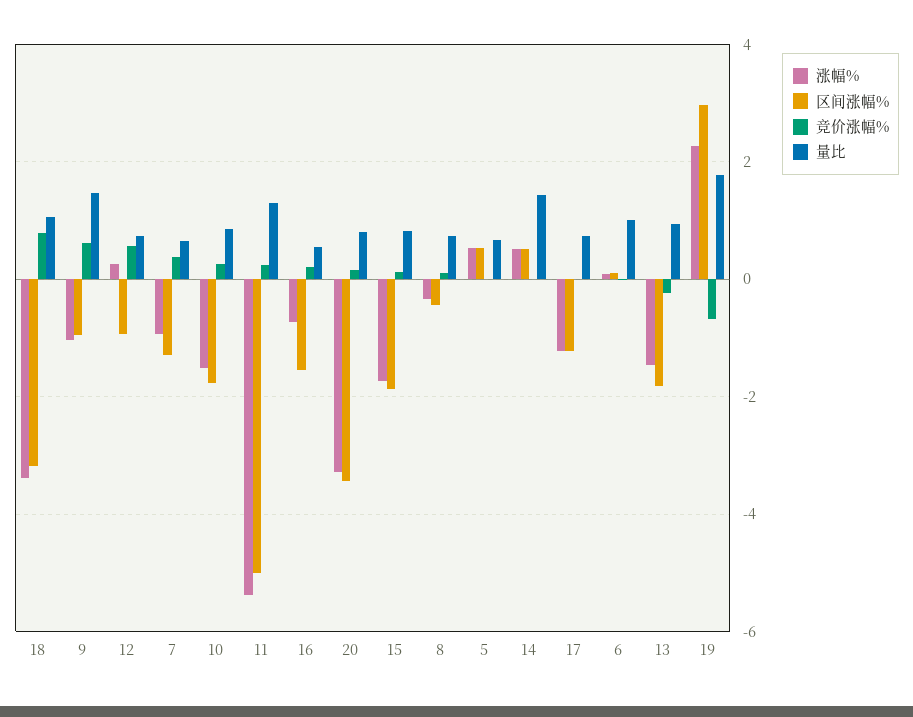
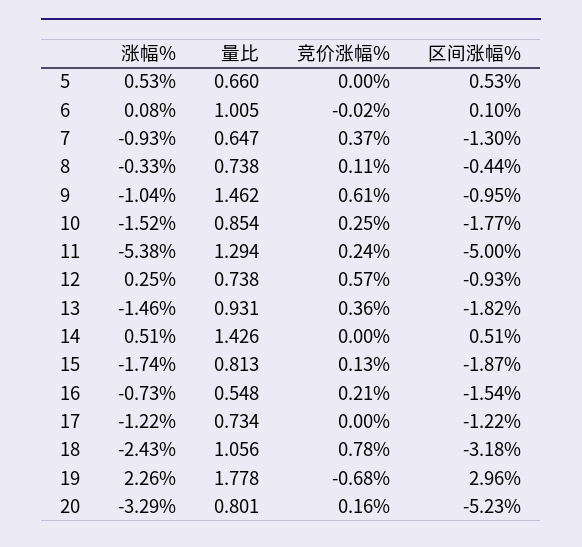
涨幅%, 18: -3.4 -> -2.43
区间涨幅%, 20: -3.4 -> -5.23
竞价涨幅%, 13: -0.2 -> 0.36

